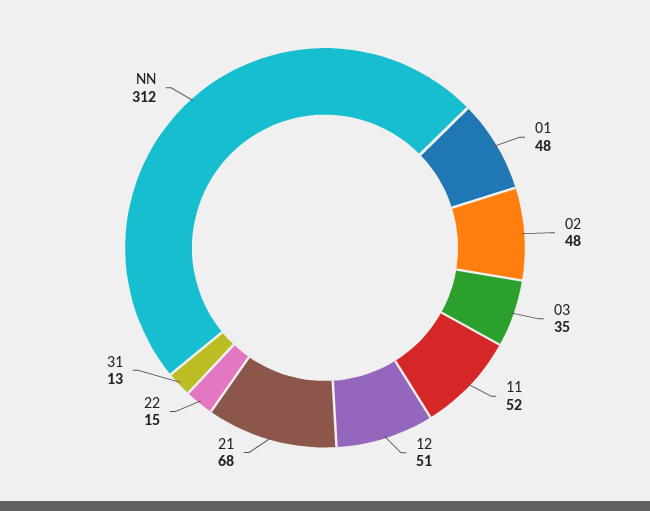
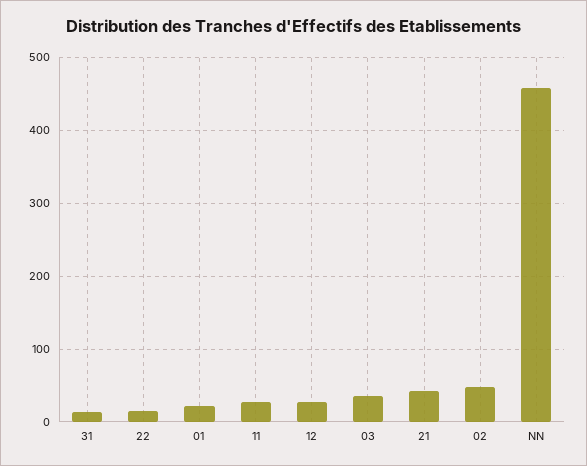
01: 48 -> 20
11: 52 -> 30
12: 51 -> 30
21: 68 -> 40
NN: 312 -> 460

